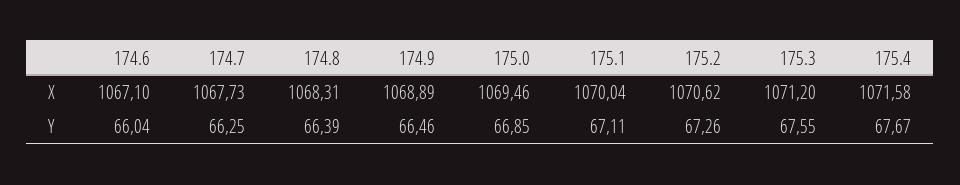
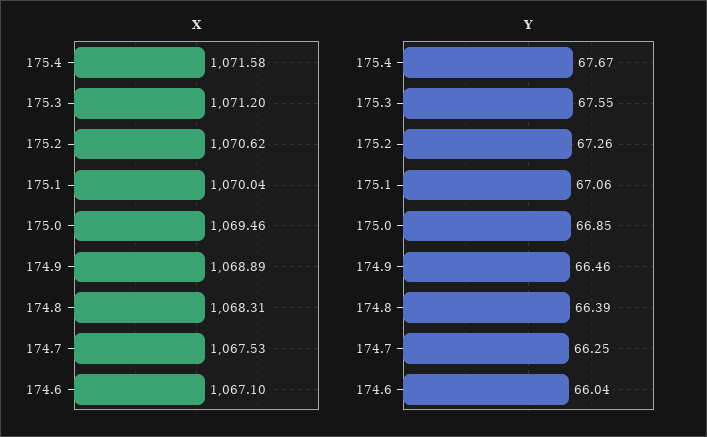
X, 174.7: 1067.73 -> 1067.53
Y, 175.1: 67.11 -> 67.06

